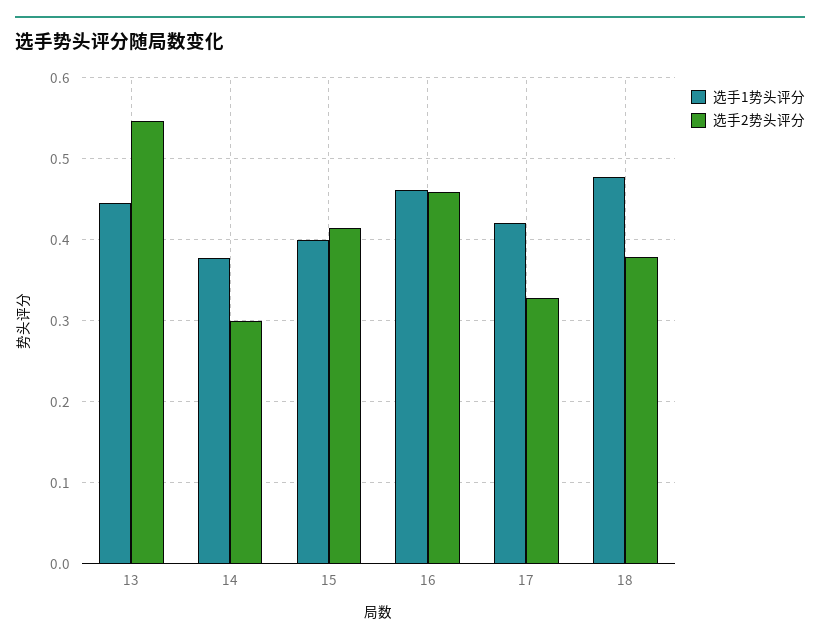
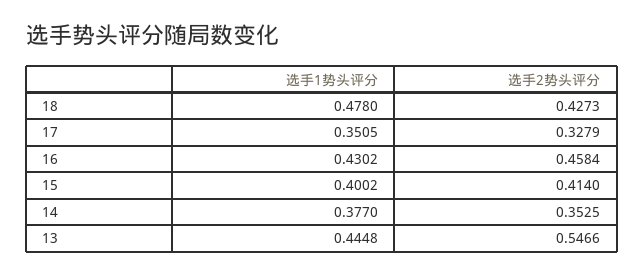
选手2势头评分, 14: 0.3 -> 0.3525
选手1势头评分, 16: 0.46 -> 0.4302
选手1势头评分, 17: 0.42 -> 0.3505
选手2势头评分, 18: 0.38 -> 0.4273

